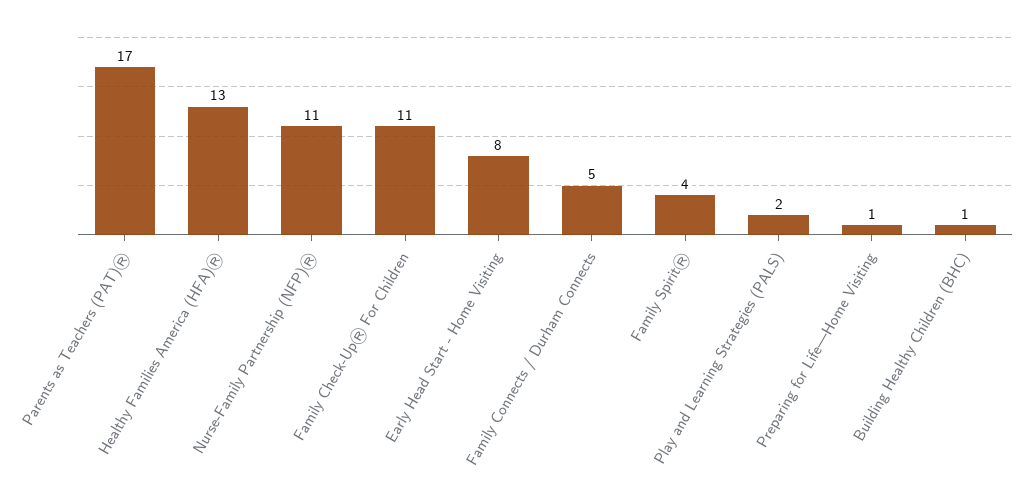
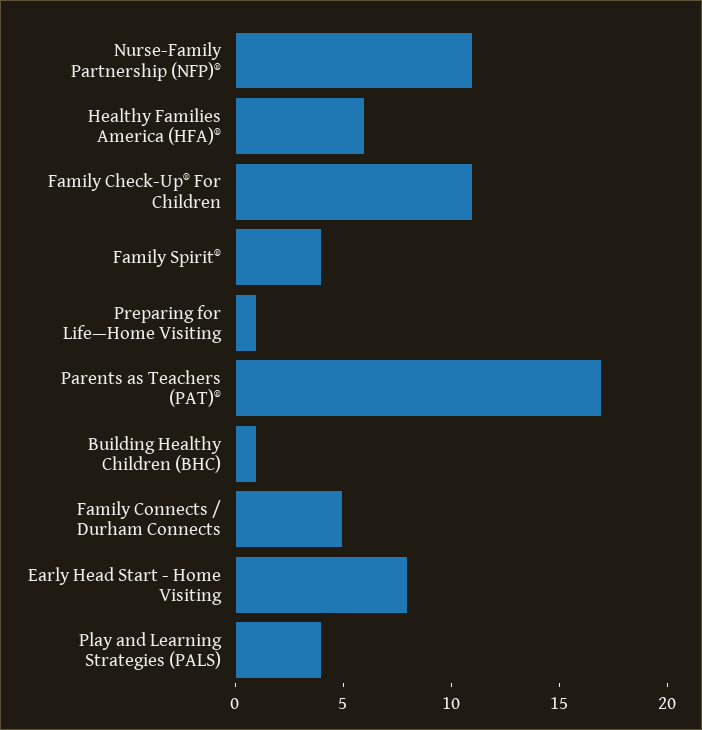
Healthy Families America (HFA)®: 13 -> 6
Play and Learning Strategies (PALS): 2 -> 4

